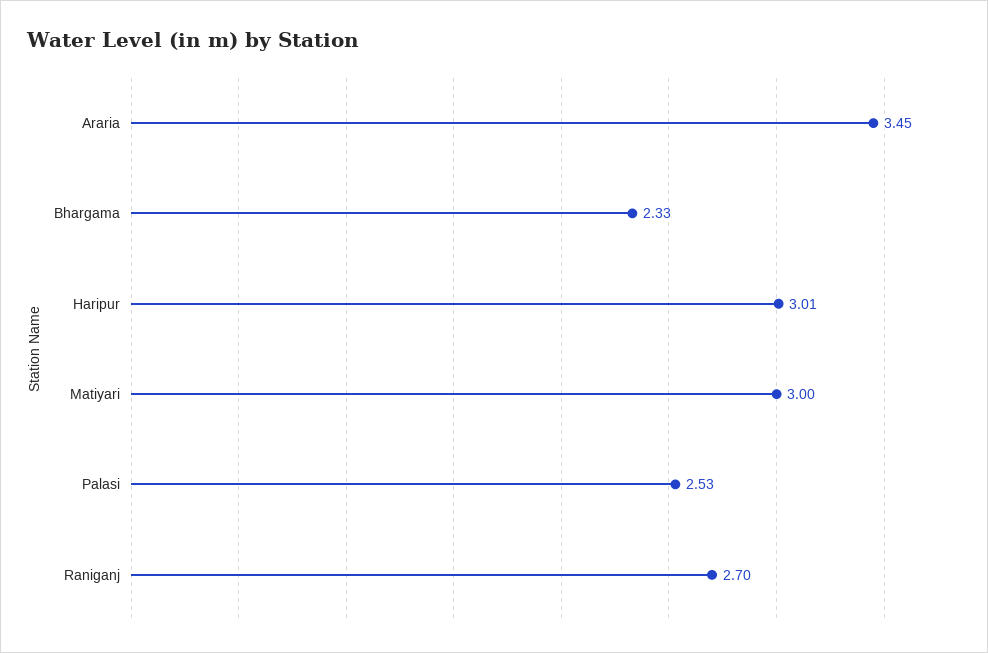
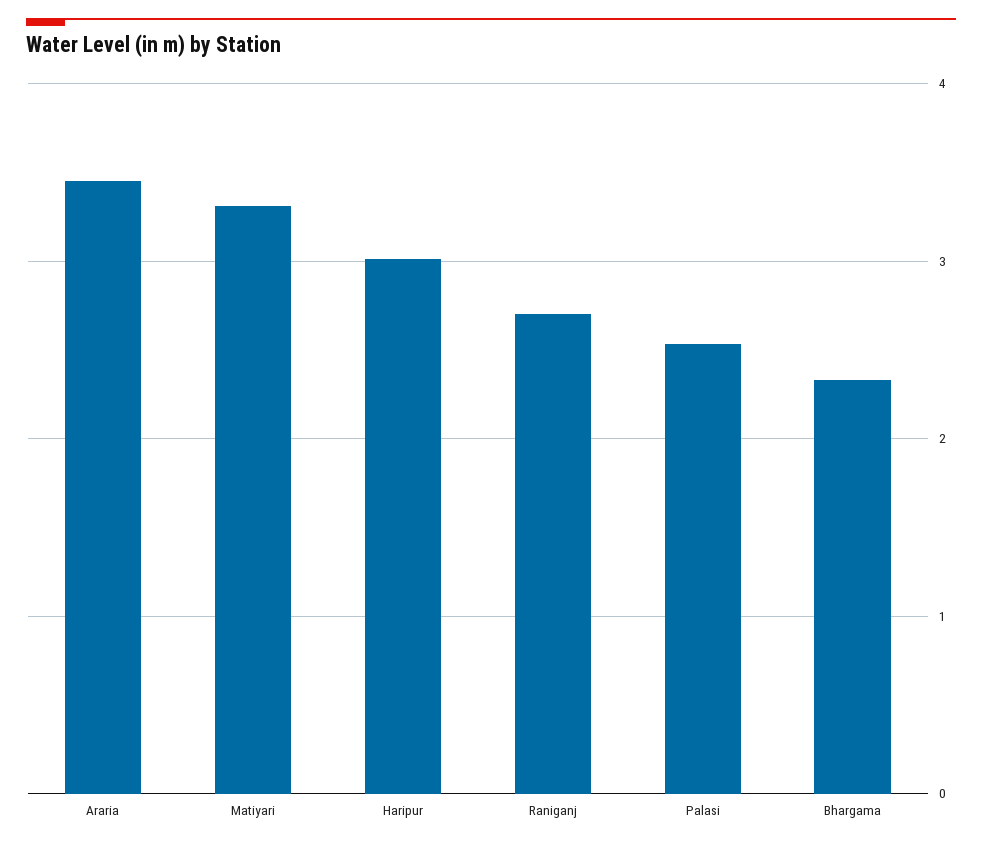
Matiyari: 3 -> 3.3

